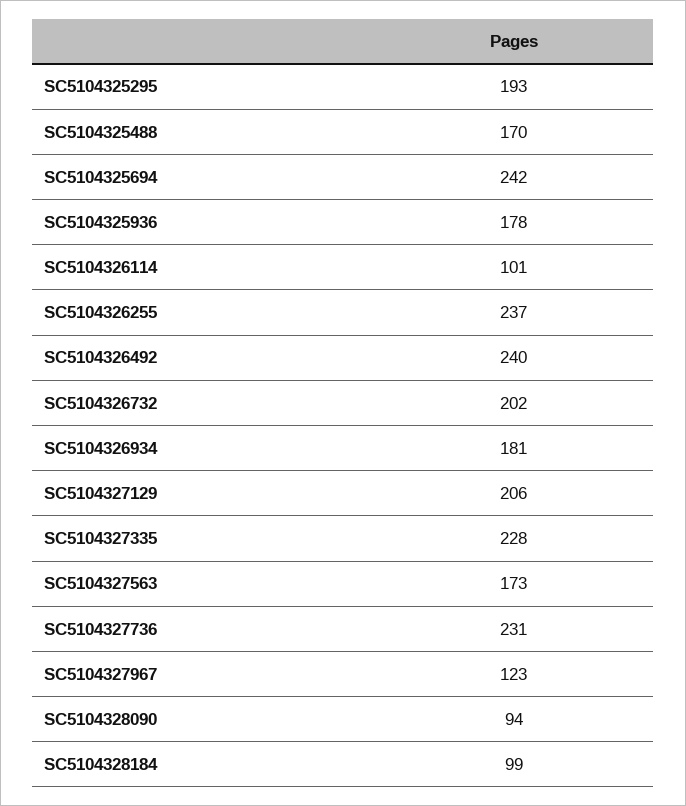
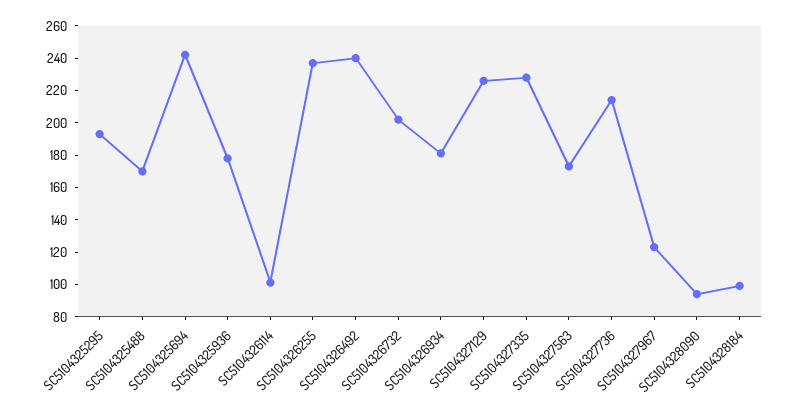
SC5104327129: 206 -> 225
SC5104327736: 231 -> 215

